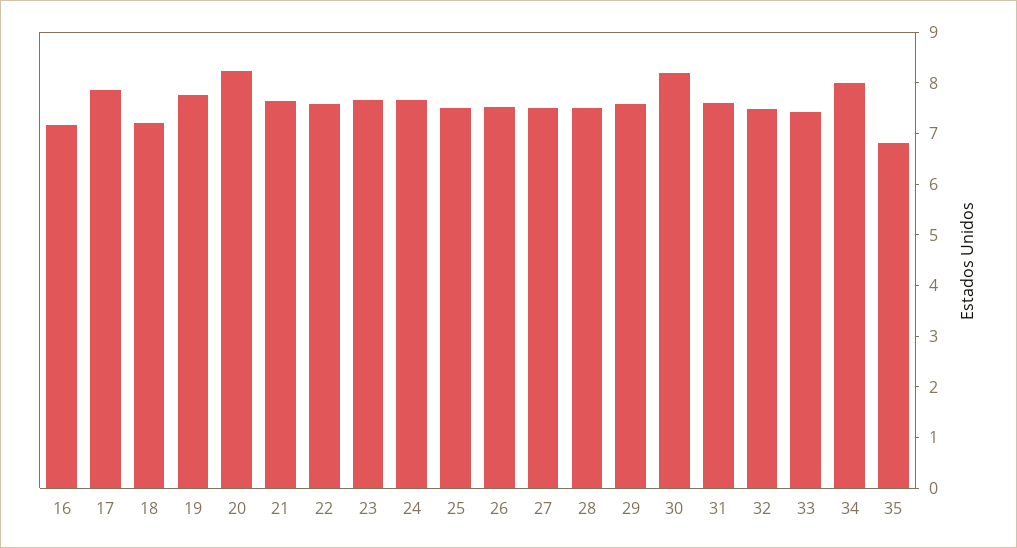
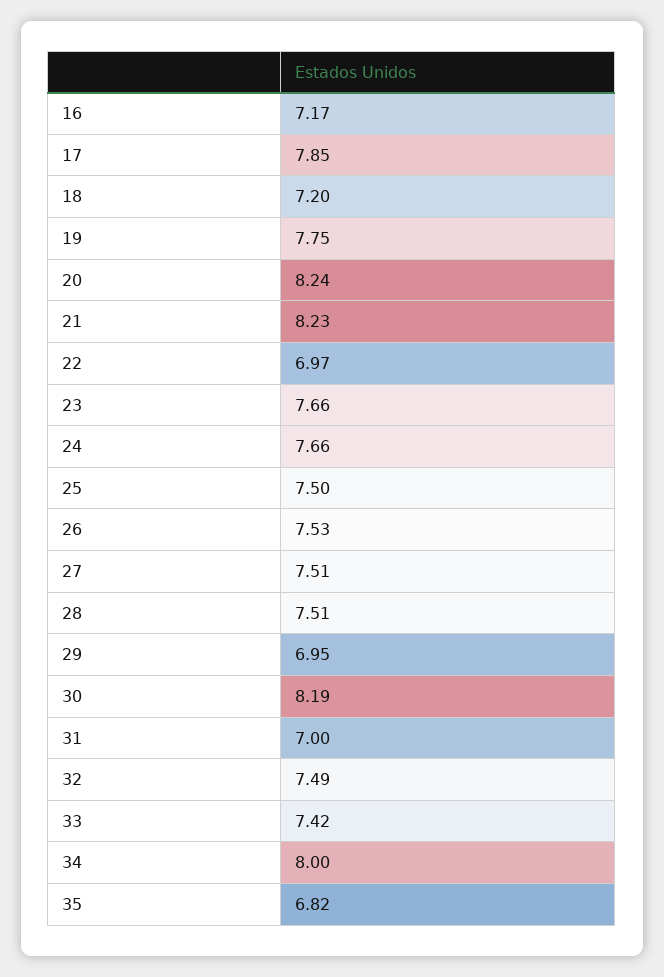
21: 7.6 -> 8.23
22: 7.6 -> 6.97
29: 7.6 -> 6.95
31: 7.6 -> 7

